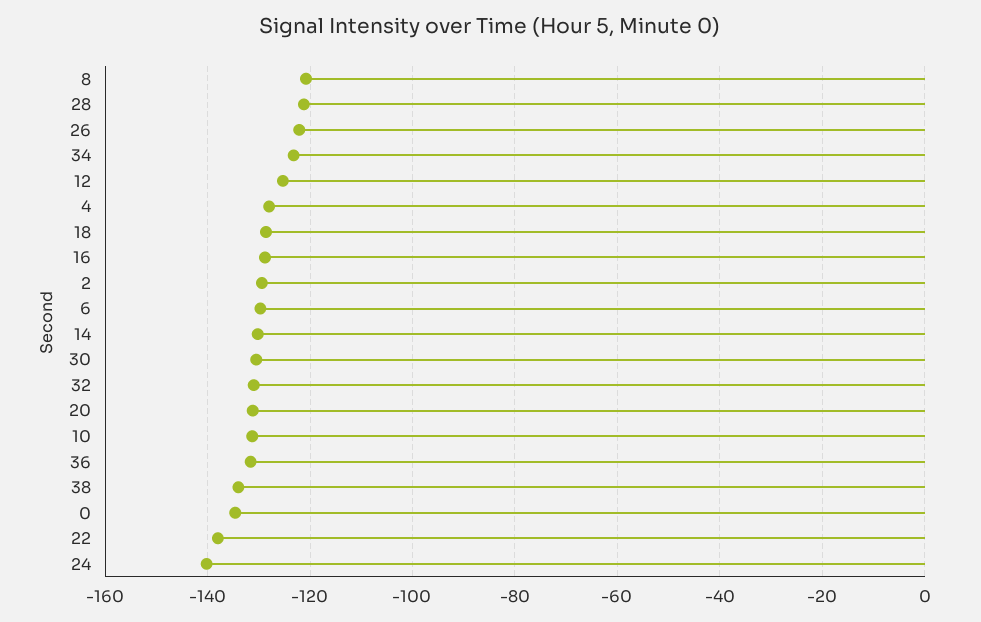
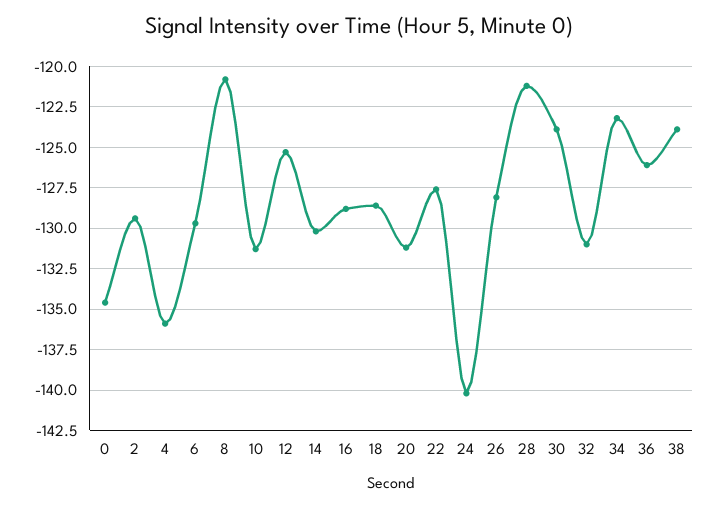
26: -122 -> -128
4: -128 -> -136
30: -130 -> -124
36: -132 -> -126
38: -134 -> -124
22: -138 -> -127.5

